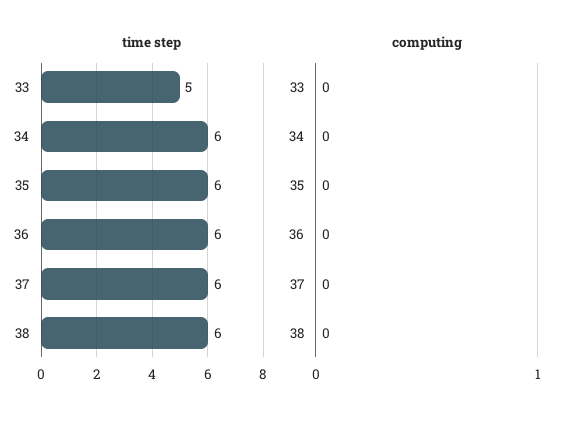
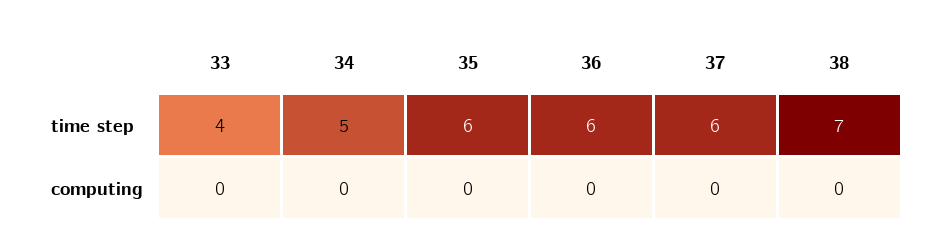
time step, 33: 5 -> 4
time step, 34: 6 -> 5
time step, 38: 6 -> 7

